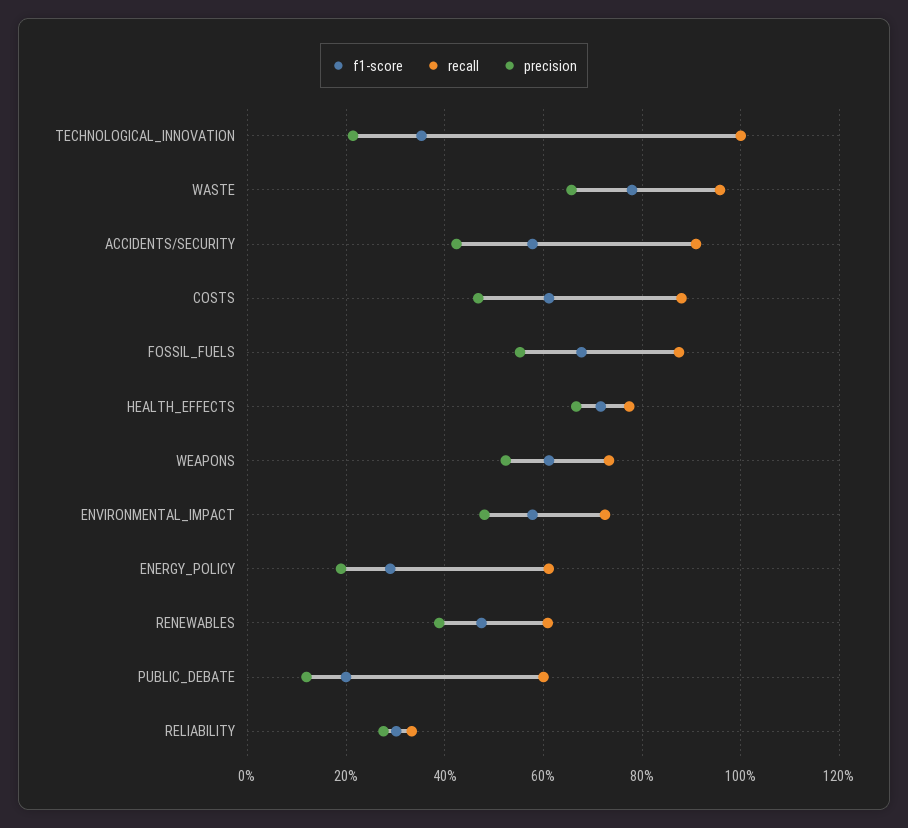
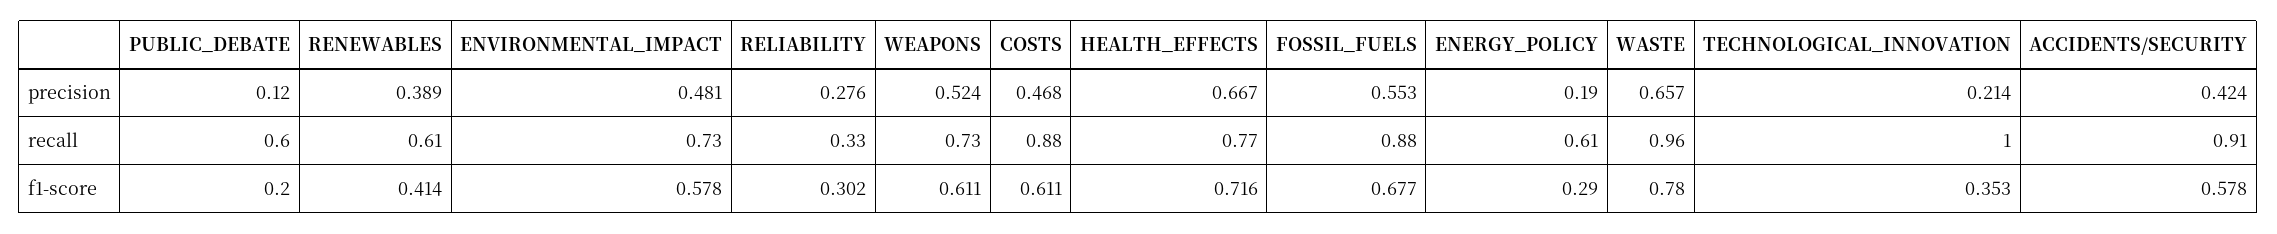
f1-score, RENEWABLES: 0.48 -> 0.414

